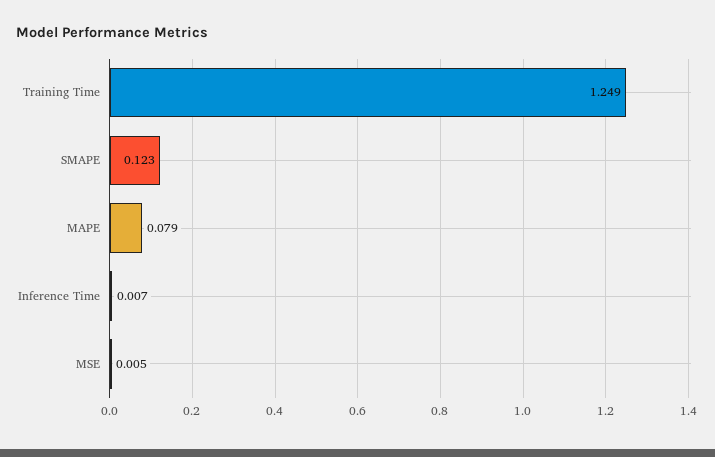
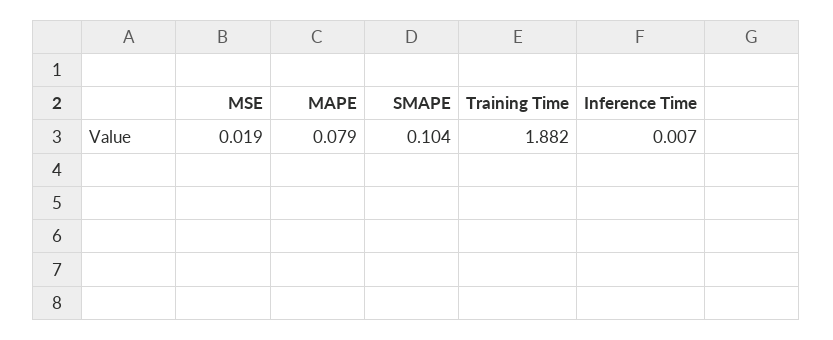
Training Time: 1.249 -> 1.882
SMAPE: 0.123 -> 0.104
MSE: 0.005 -> 0.019

